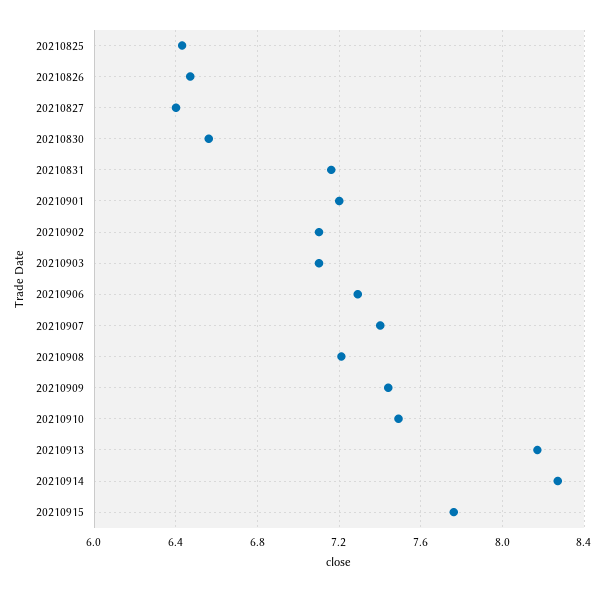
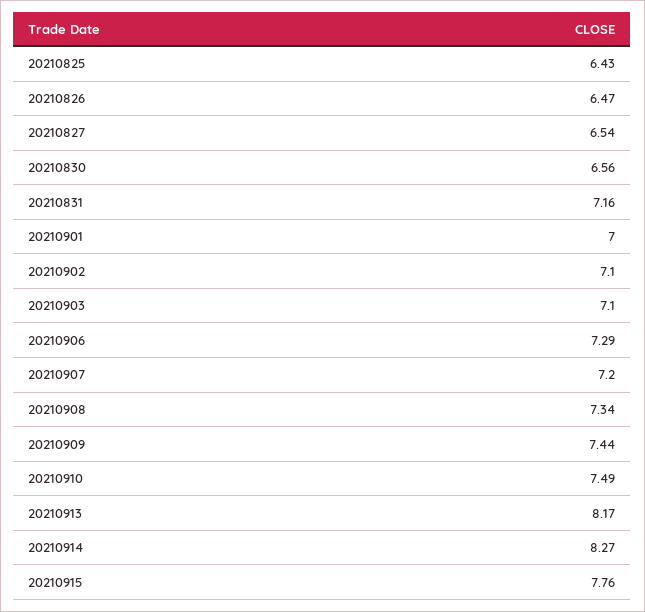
20210827: 6.4 -> 6.54
20210901: 7.2 -> 7
20210907: 7.4 -> 7.2
20210908: 7.2 -> 7.34

